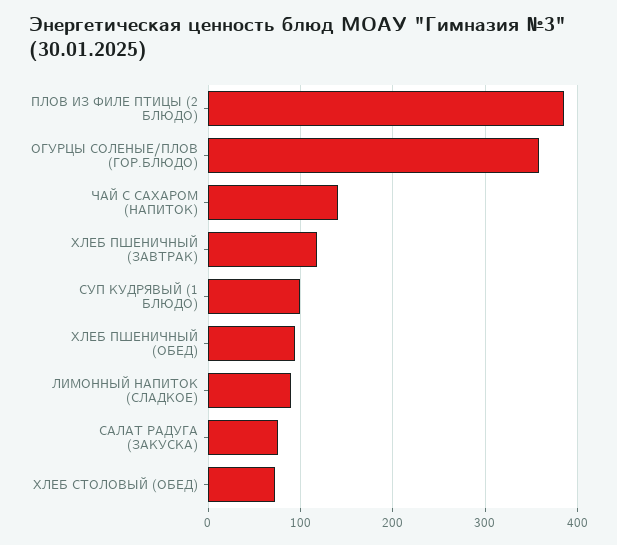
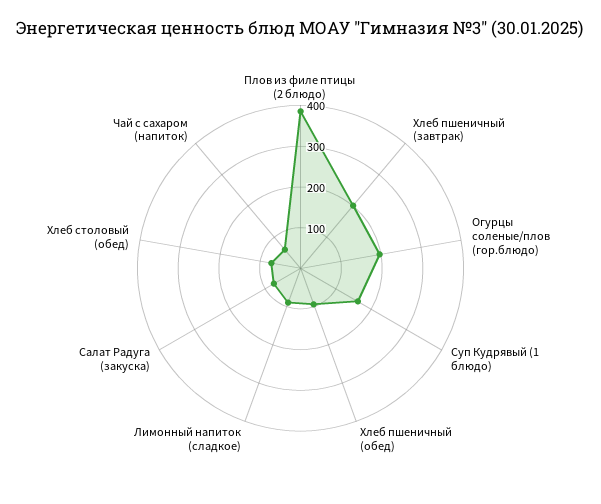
ОГУРЦЫ СОЛЕНЫЕ/ПЛОВ (ГОР.БЛЮДО): 360 -> 200
ЧАЙ С САХАРОМ (НАПИТОК): 140 -> 60
ХЛЕБ ПШЕНИЧНЫЙ (ЗАВТРАК): 120 -> 200
СУП КУДРЯВЫЙ (1 БЛЮДО): 100 -> 160

